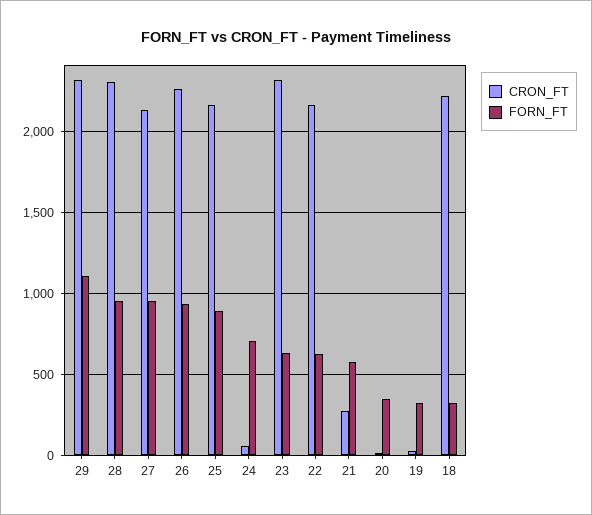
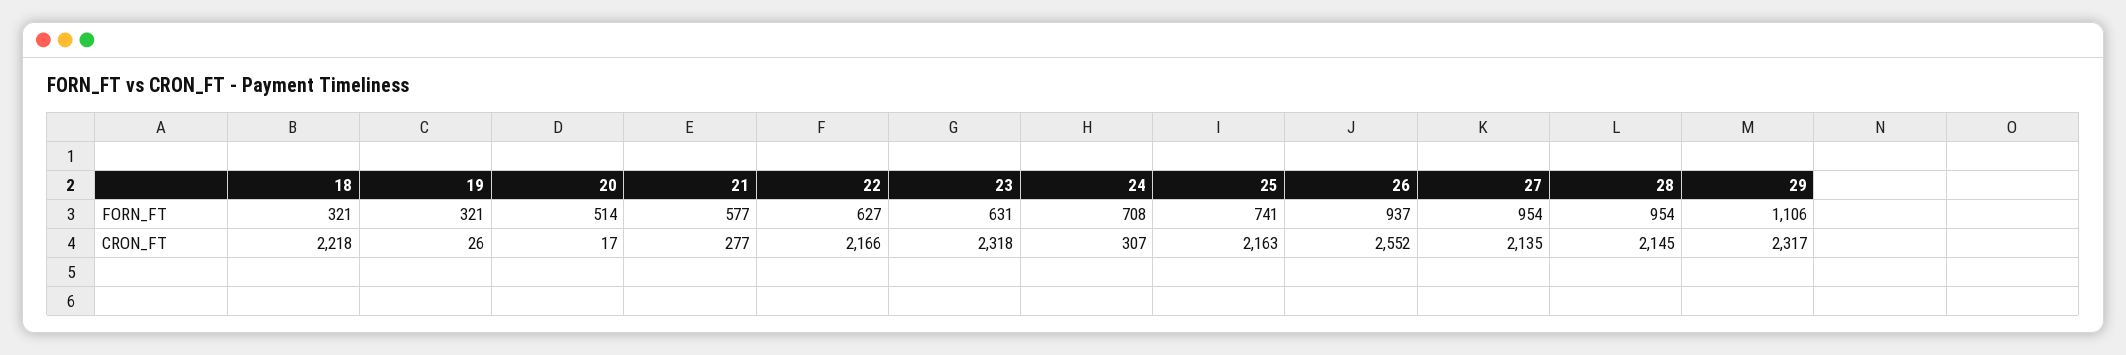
CRON_FT, 28: 2300 -> 2145
CRON_FT, 26: 2250 -> 2552
FORN_FT, 25: 900 -> 741
CRON_FT, 24: 50 -> 307
FORN_FT, 20: 350 -> 514

